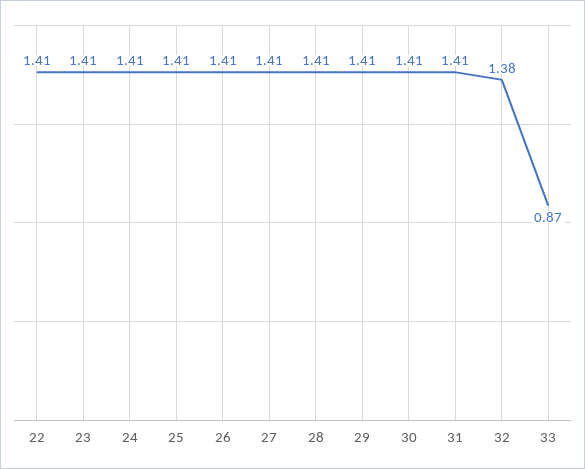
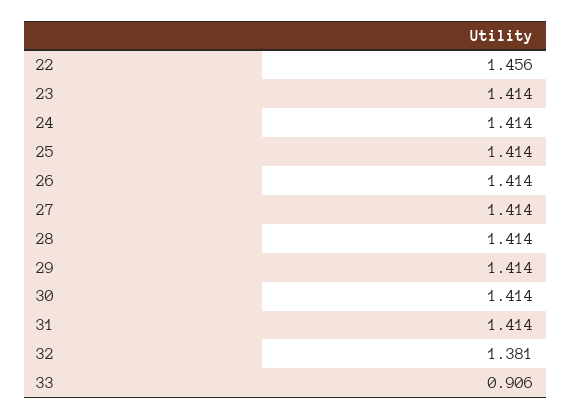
22: 1.41 -> 1.456
33: 0.87 -> 0.906

